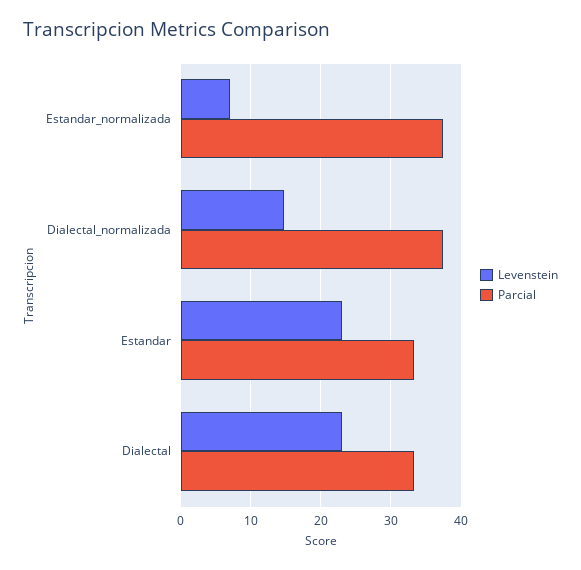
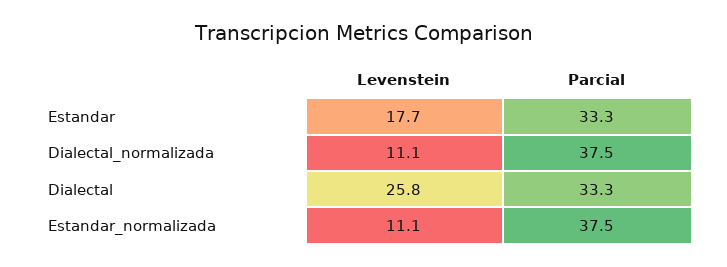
Levenstein, Estandar_normalizada: 7 -> 11.1
Levenstein, Dialectal_normalizada: 15 -> 11.1
Levenstein, Estandar: 23 -> 17.7
Levenstein, Dialectal: 23 -> 25.8

